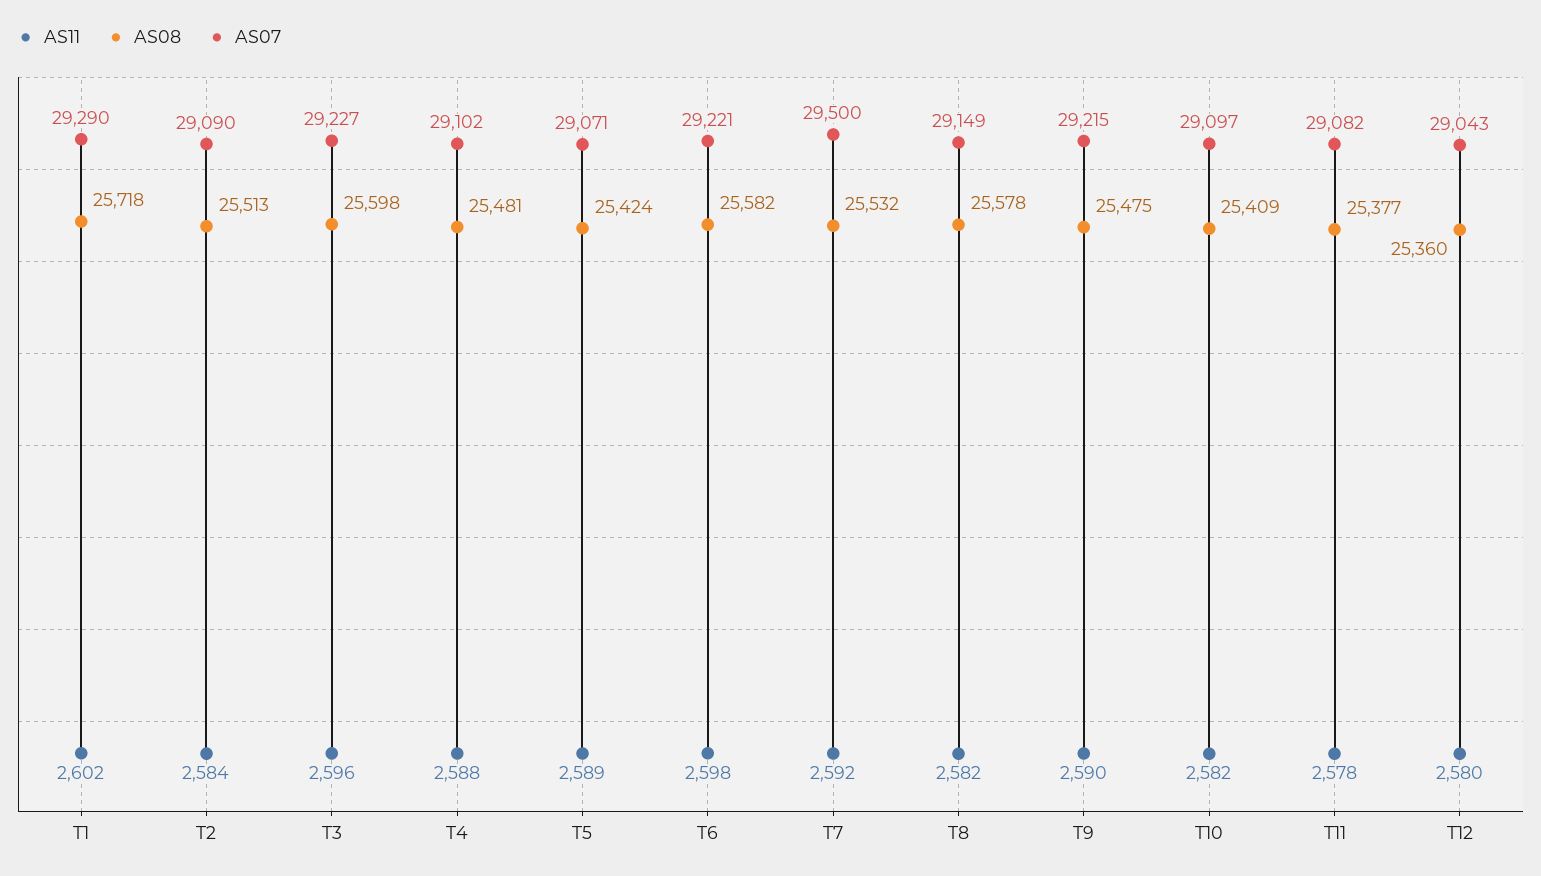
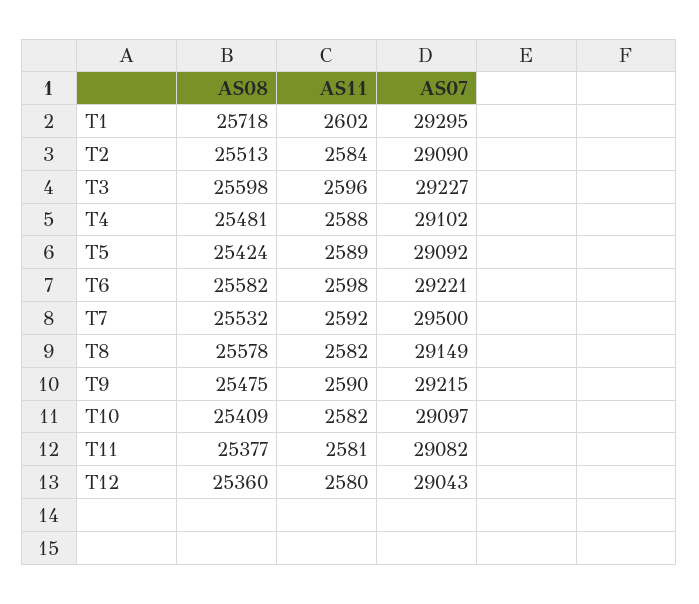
AS07, T1: 29290 -> 29295
AS07, T5: 29071 -> 29092
AS11, T11: 2578 -> 2581

